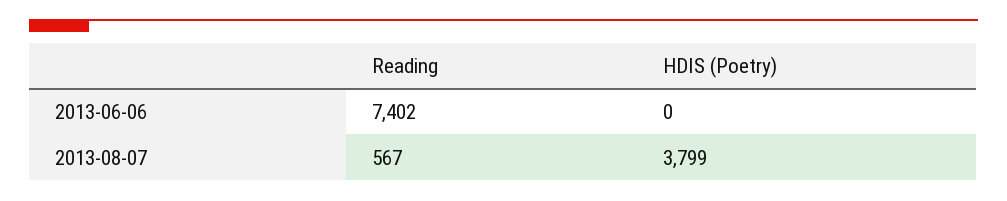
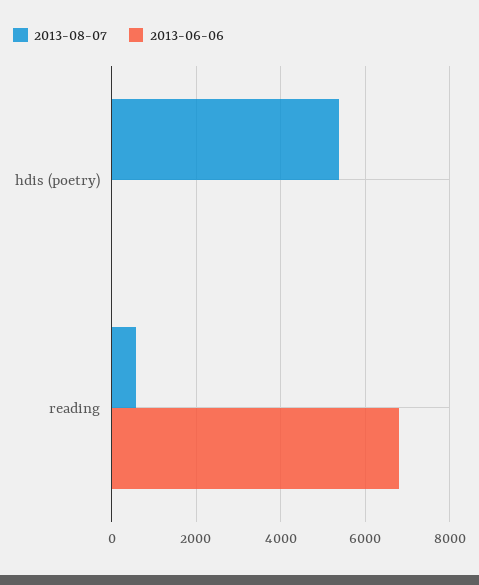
2013-06-06, Reading: 7402 -> 6800
2013-08-07, HDIS (Poetry): 3799 -> 5400

